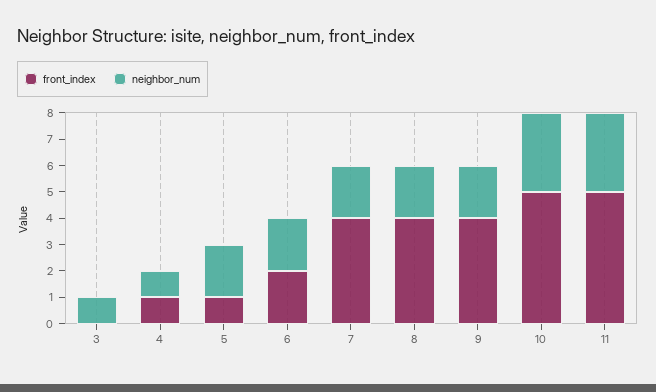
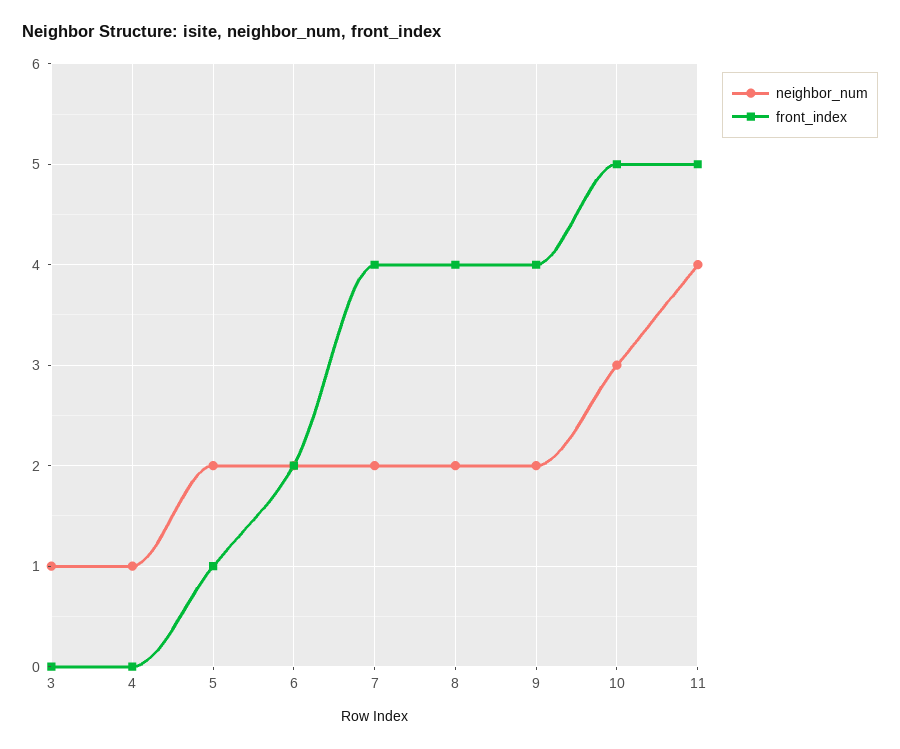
front_index, 4: 1 -> 0
neighbor_num, 11: 3 -> 4

